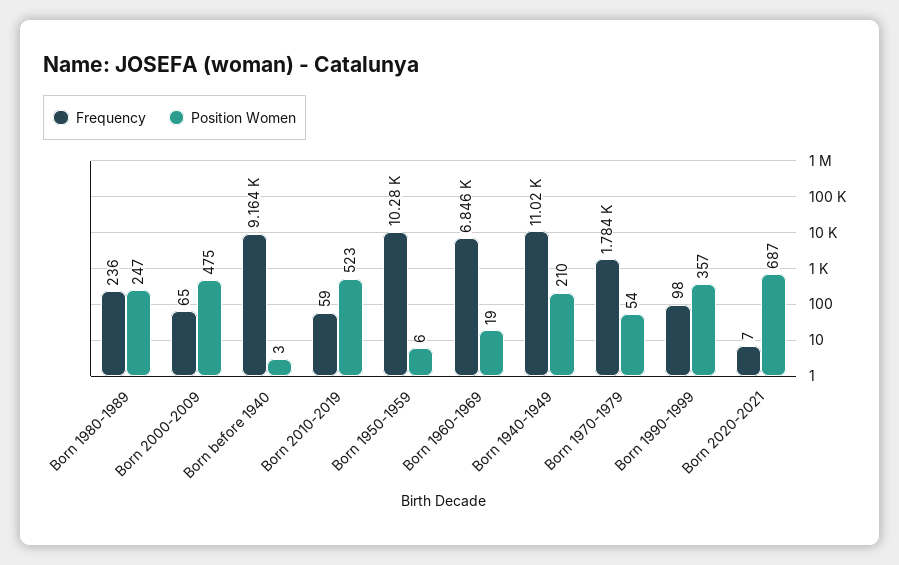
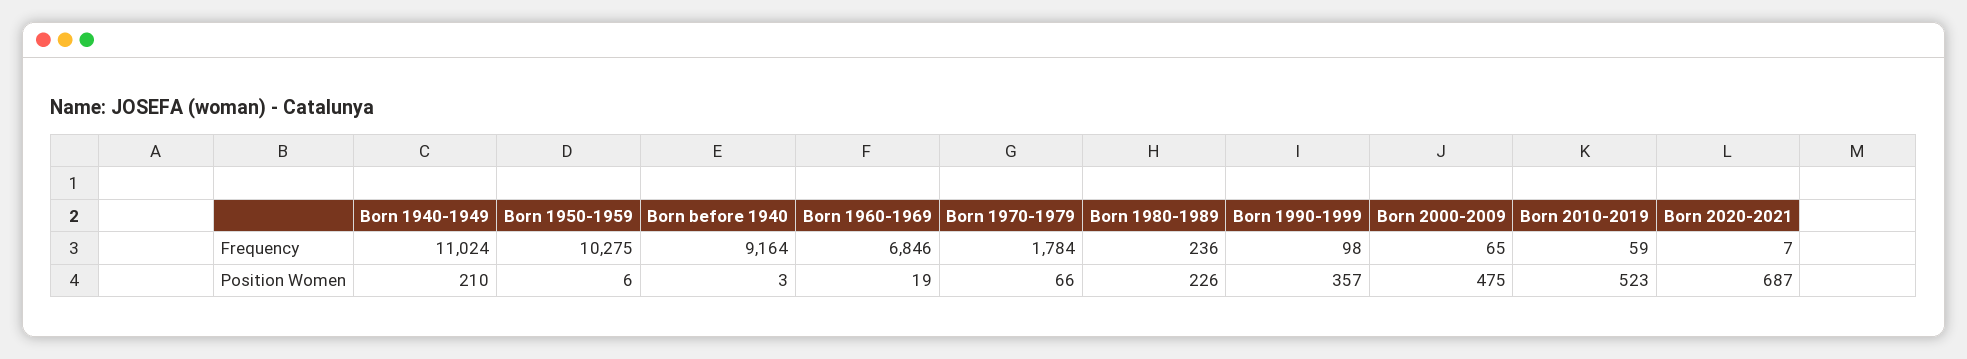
Position Women, Born 1980-1989: 247 -> 226
Position Women, Born 1970-1979: 54 -> 66

